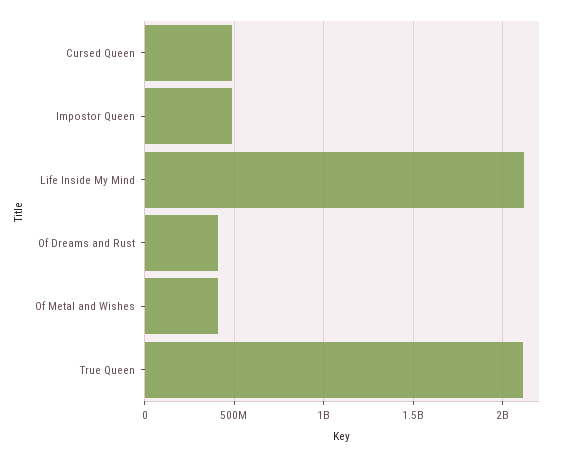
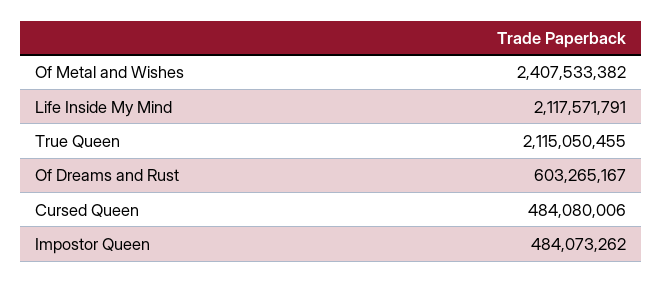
Of Dreams and Rust: 400000000 -> 603265167
Of Metal and Wishes: 400000000 -> 2407533382

